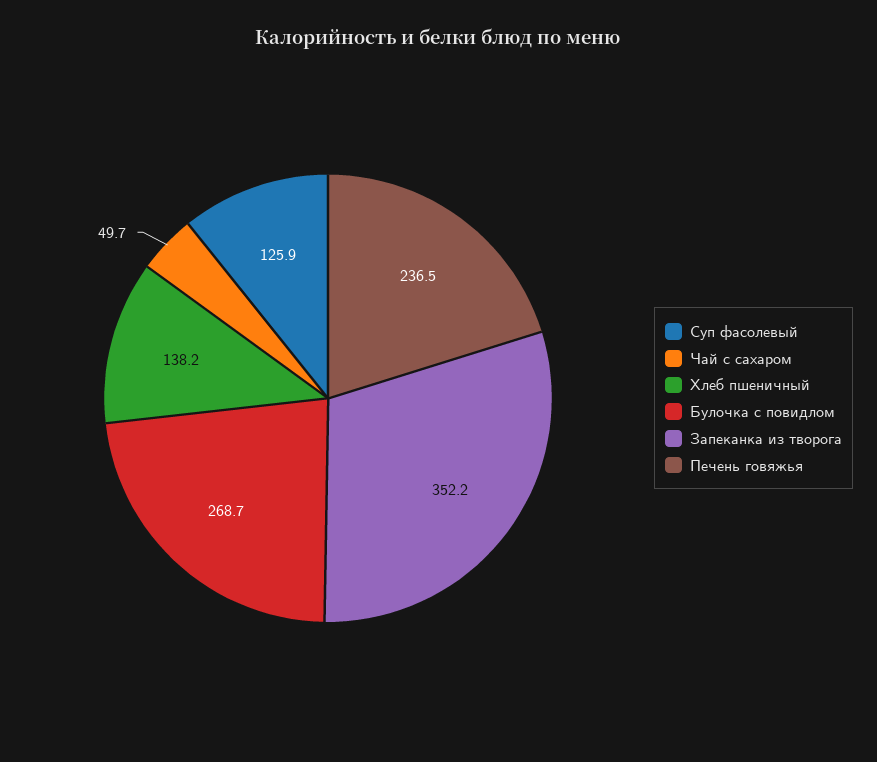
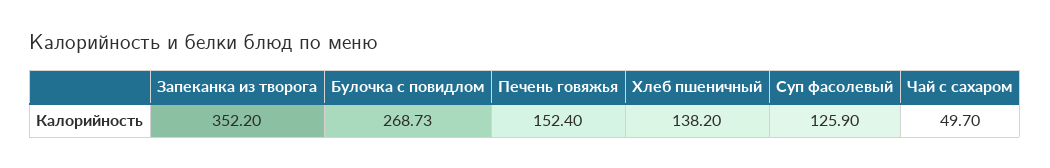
Печень говяжья: 236.5 -> 152.4

